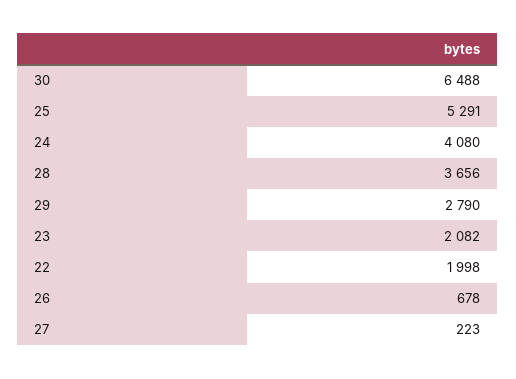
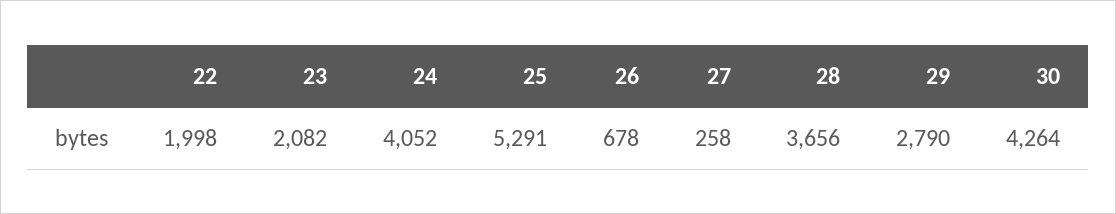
30: 6488 -> 4264
24: 4080 -> 4052
27: 223 -> 258

